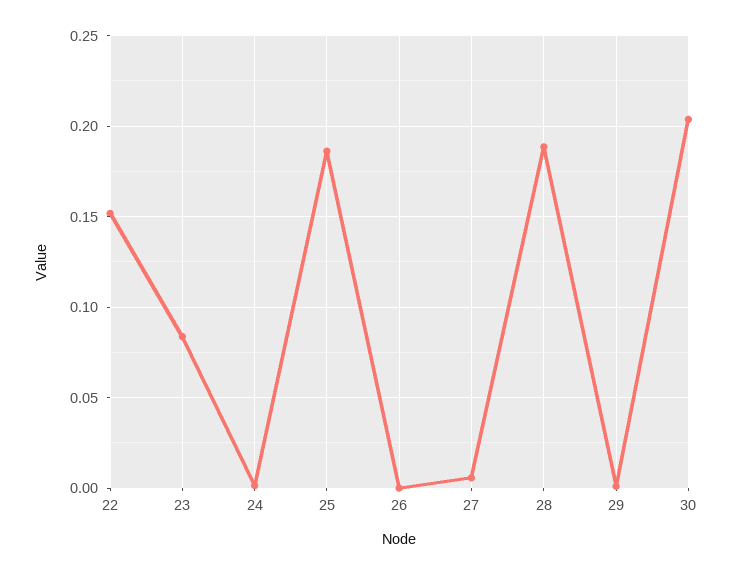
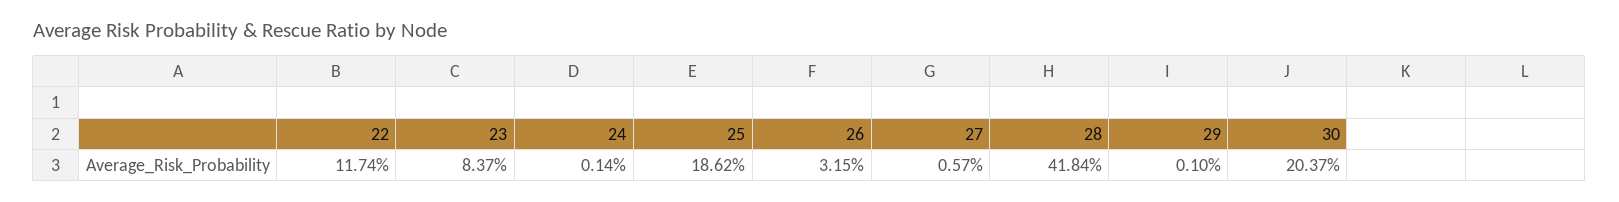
22: 0.15 -> 0.1174
26: 0 -> 0.0315
28: 0.19 -> 0.4184

